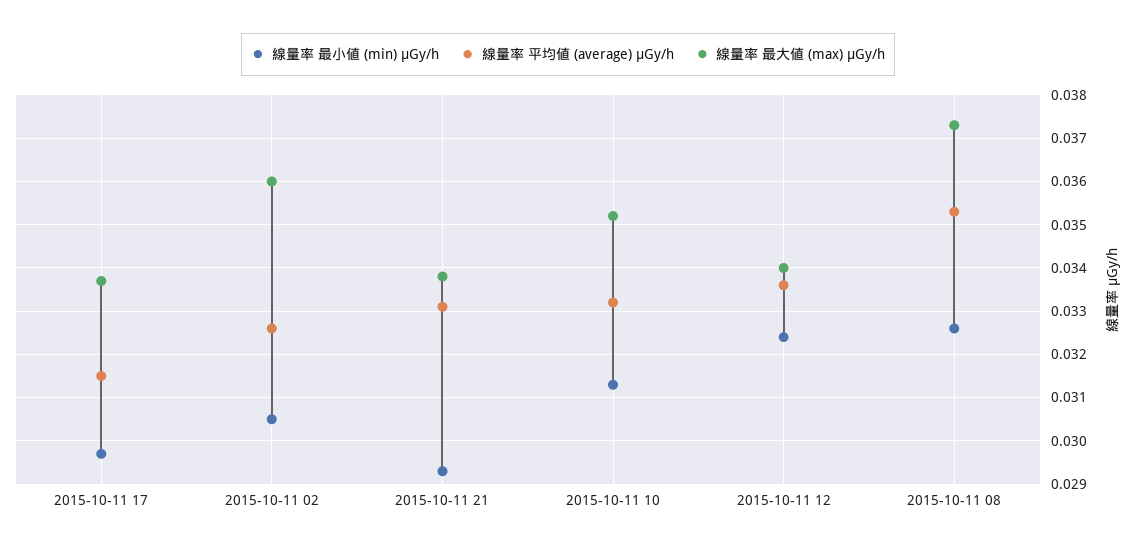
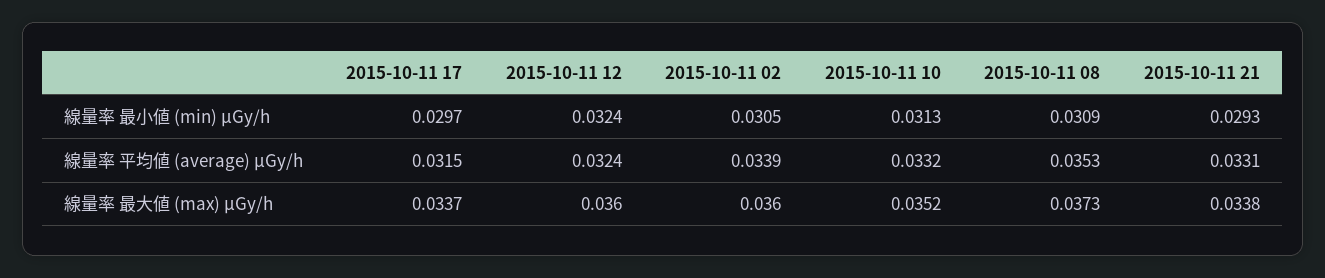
線量率 平均値 (average) μGy/h, 2015-10-11 02: 0.0325 -> 0.0339
線量率 平均値 (average) μGy/h, 2015-10-11 12: 0.0335 -> 0.0324
線量率 最大値 (max) μGy/h, 2015-10-11 12: 0.034 -> 0.036
線量率 最小値 (min) μGy/h, 2015-10-11 08: 0.0325 -> 0.0309

